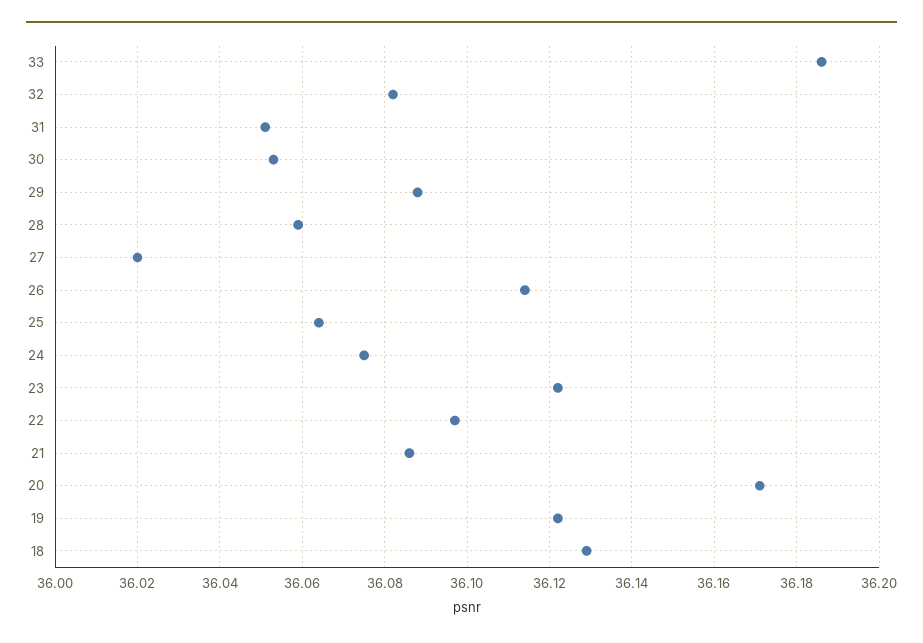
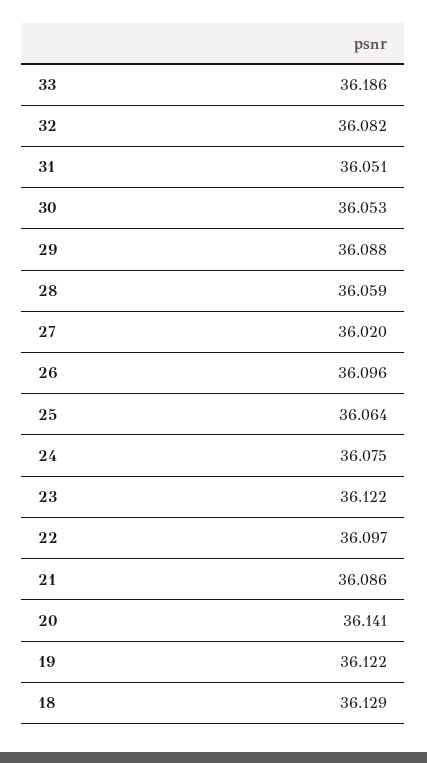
26: 36.115 -> 36.096
20: 36.17 -> 36.141

